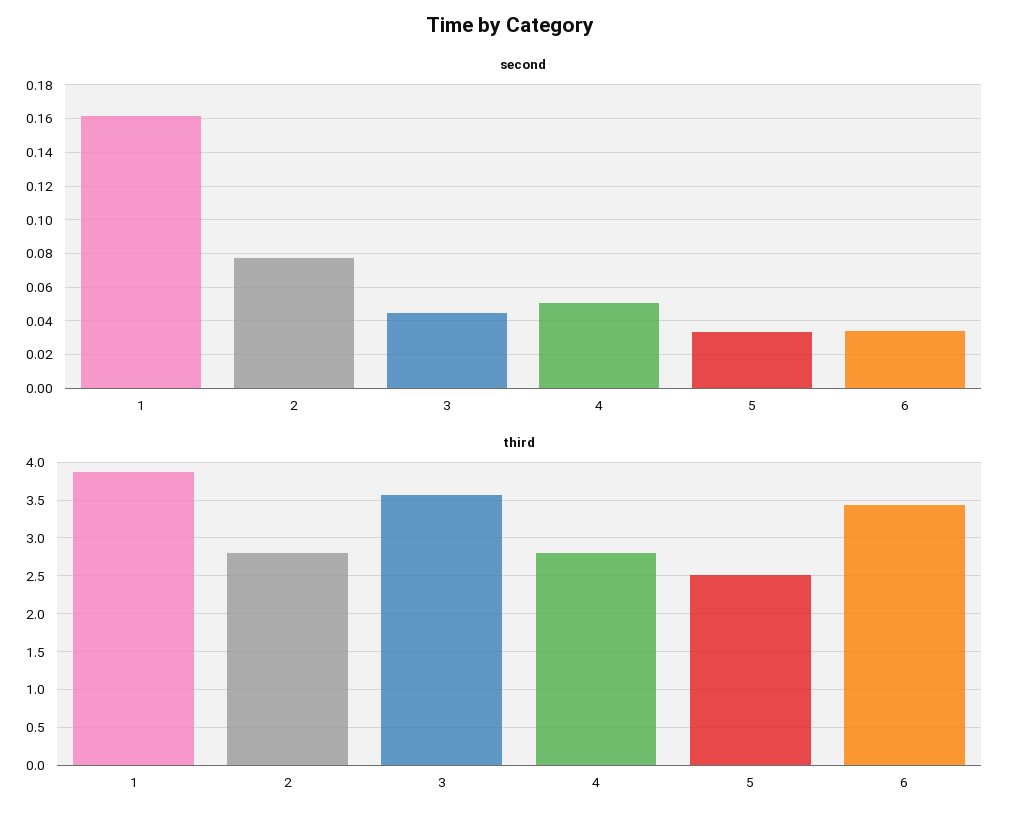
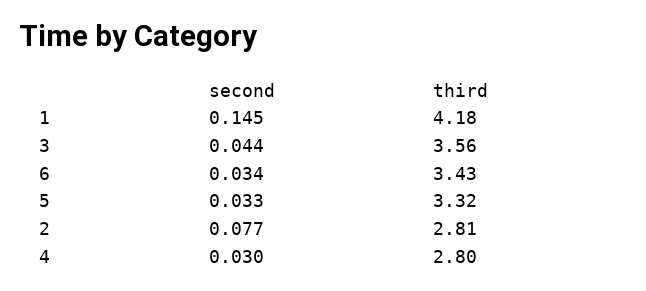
second, 1: 0.16 -> 0.145
second, 4: 0.05 -> 0.03
third, 1: 3.9 -> 4.18
third, 5: 2.5 -> 3.32

